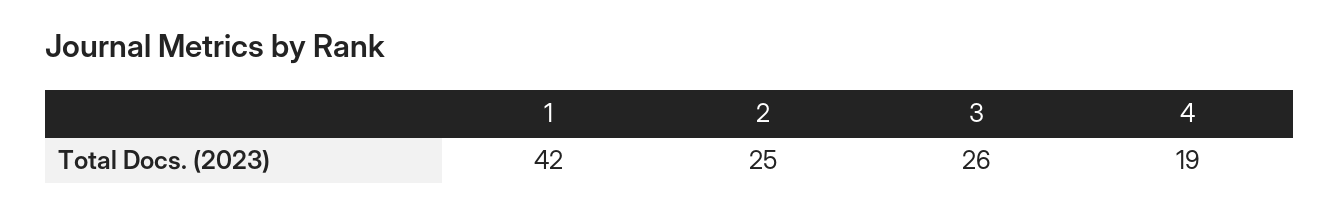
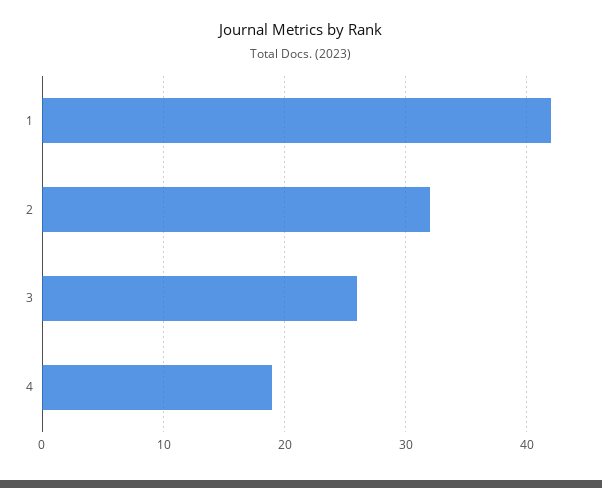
2: 25 -> 32

